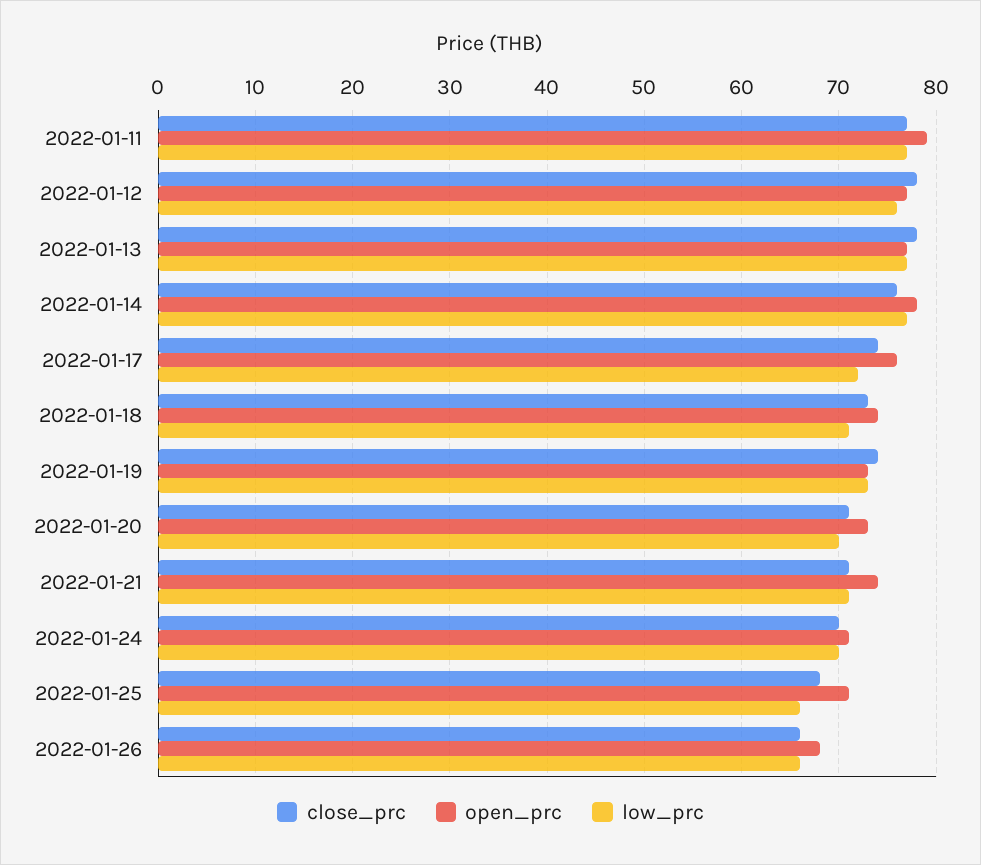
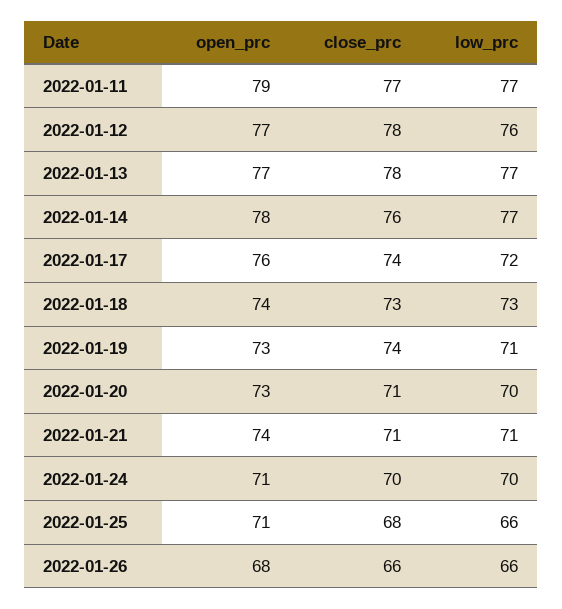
low_prc, 2022-01-18: 71 -> 73
low_prc, 2022-01-19: 73 -> 71

